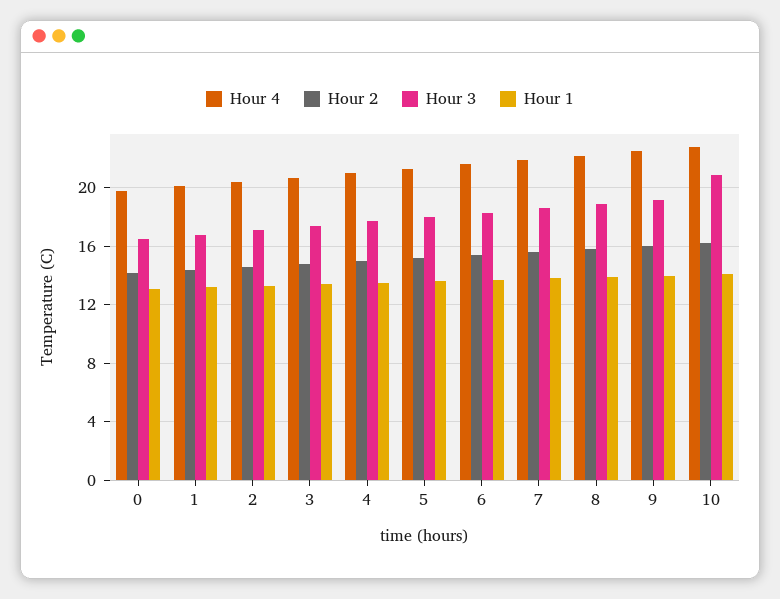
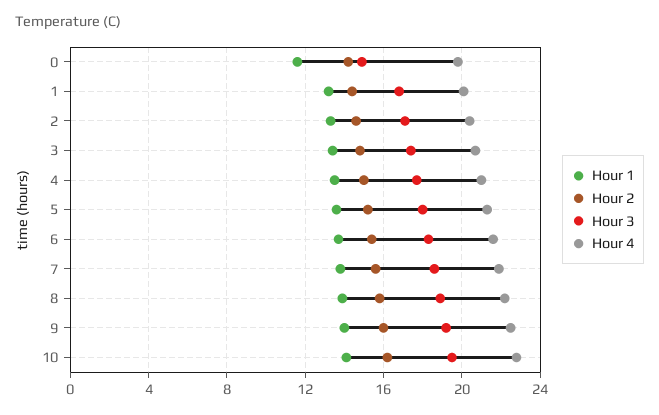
Hour 3, 0: 16.5 -> 15
Hour 1, 0: 13 -> 11.5
Hour 3, 10: 21 -> 19.5

